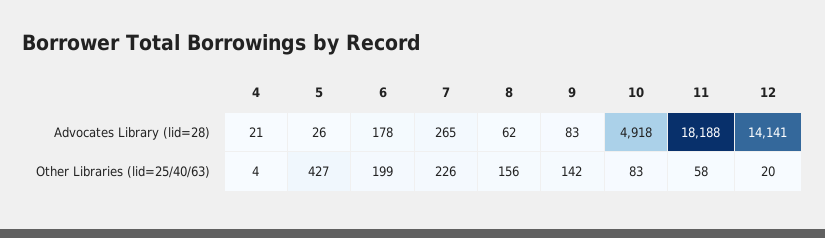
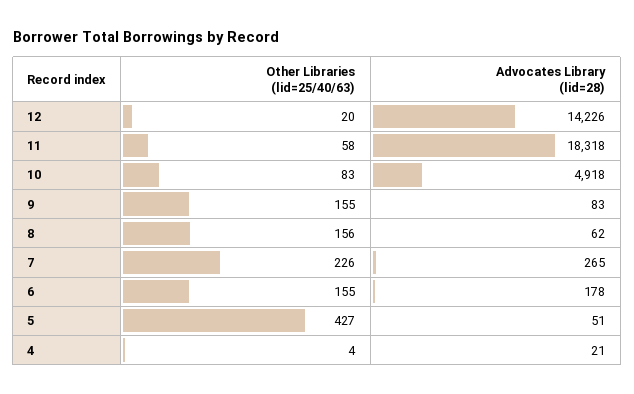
5, Advocates Library (lid=28): 26 -> 51
11, Advocates Library (lid=28): 18188 -> 18318
12, Advocates Library (lid=28): 14141 -> 14226
6, Other Libraries (lid=25/40/63): 199 -> 155
9, Other Libraries (lid=25/40/63): 142 -> 155

